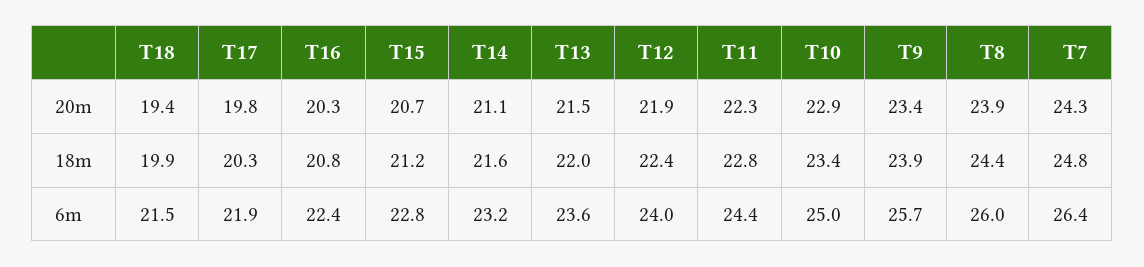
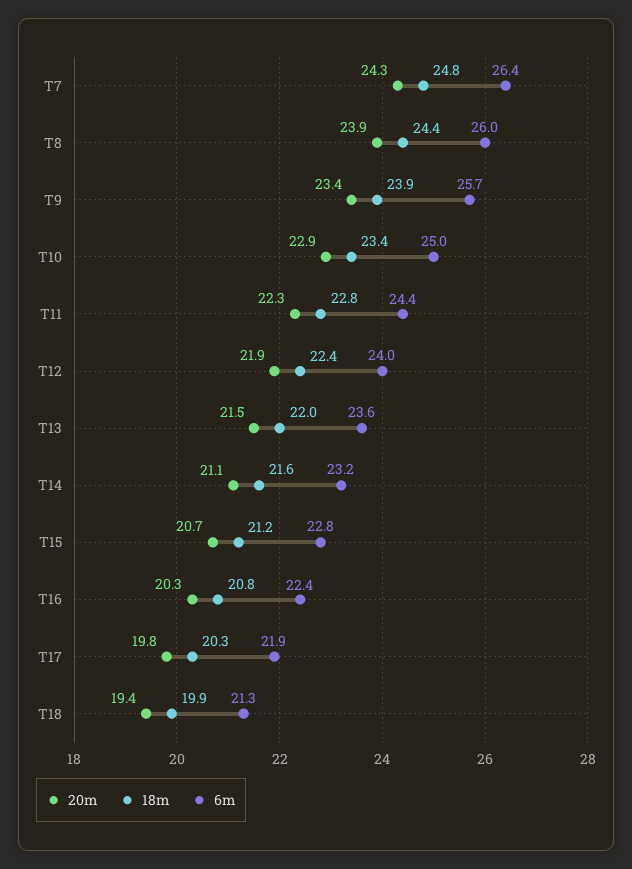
6m, T18: 21.5 -> 21.3

